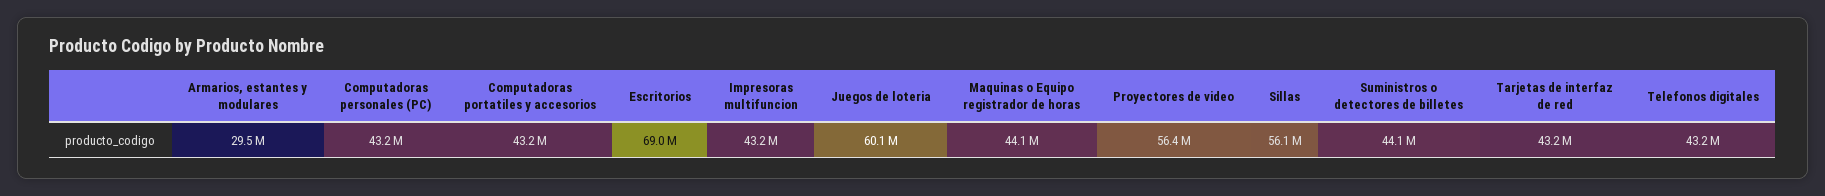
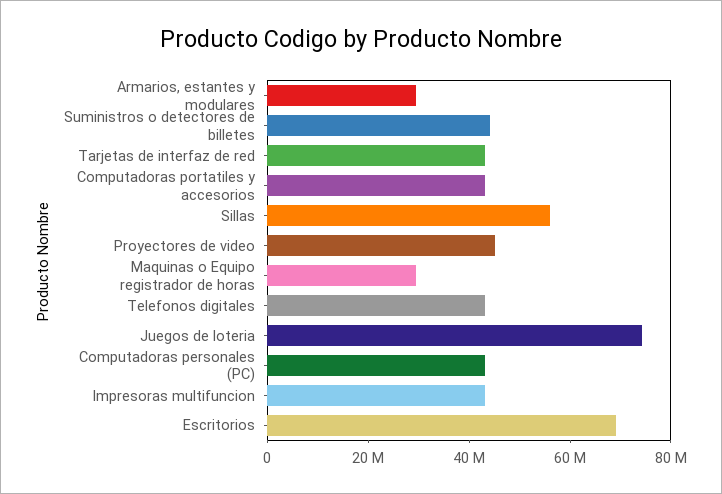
Juegos de loteria: 60100000 -> 75000000
Maquinas o Equipo registrador de horas: 44100000 -> 30000000
Proyectores de video: 56400000 -> 45000000

